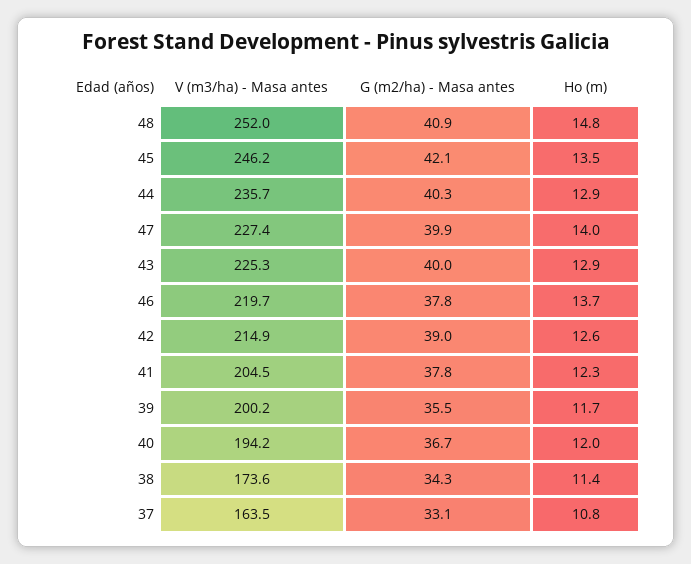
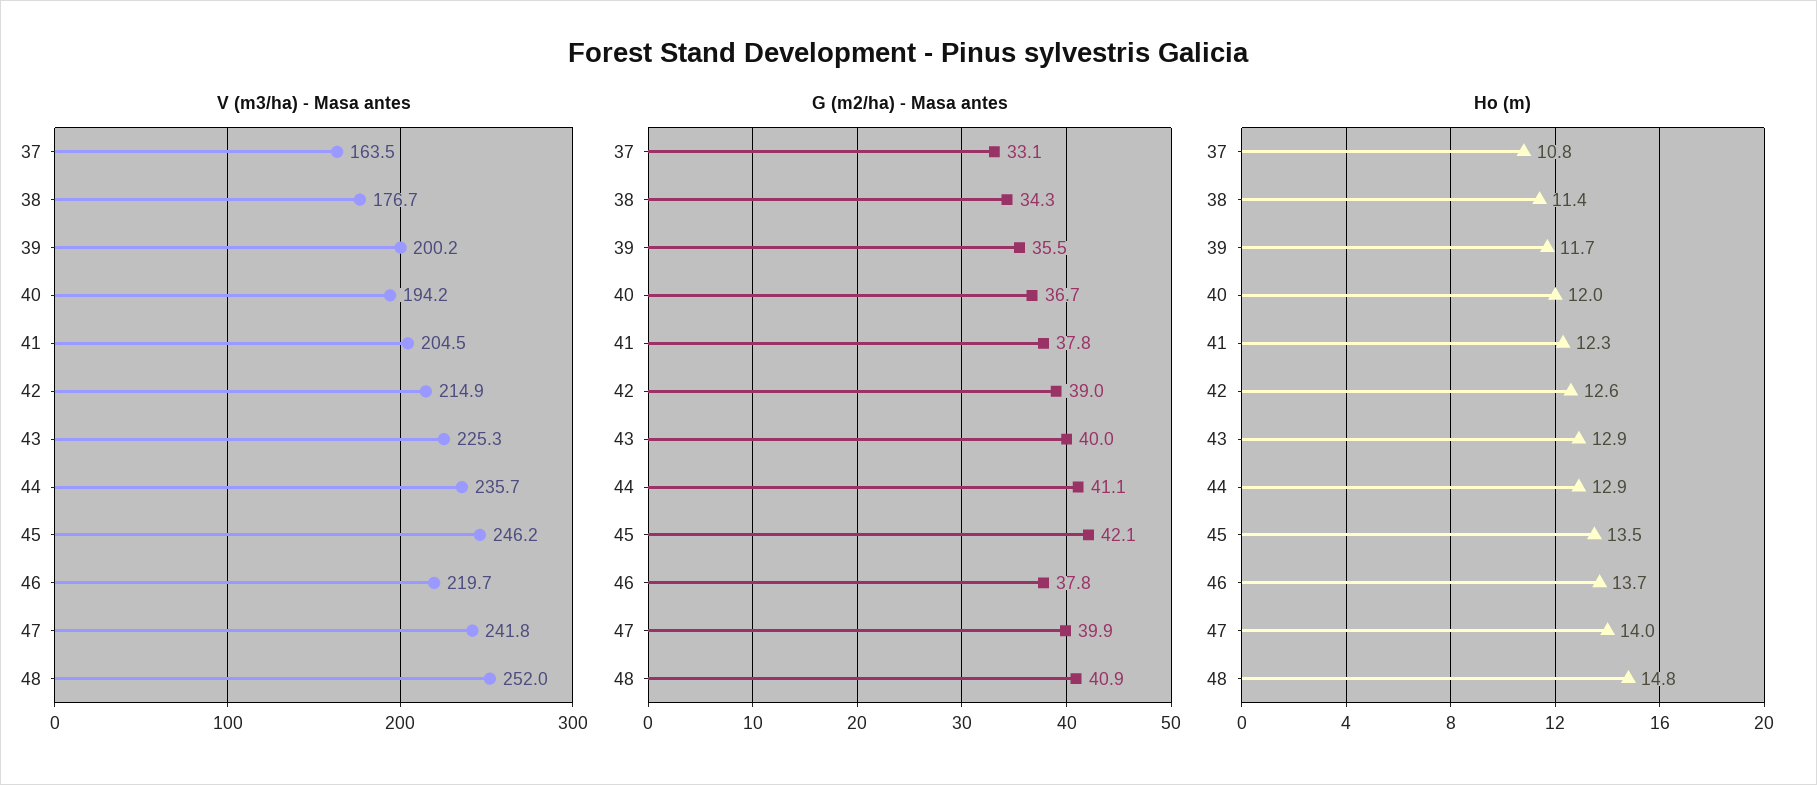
G (m2/ha) - Masa antes, 44: 40.3 -> 41.1
V (m3/ha) - Masa antes, 47: 227.4 -> 241.8
V (m3/ha) - Masa antes, 38: 173.6 -> 176.7

